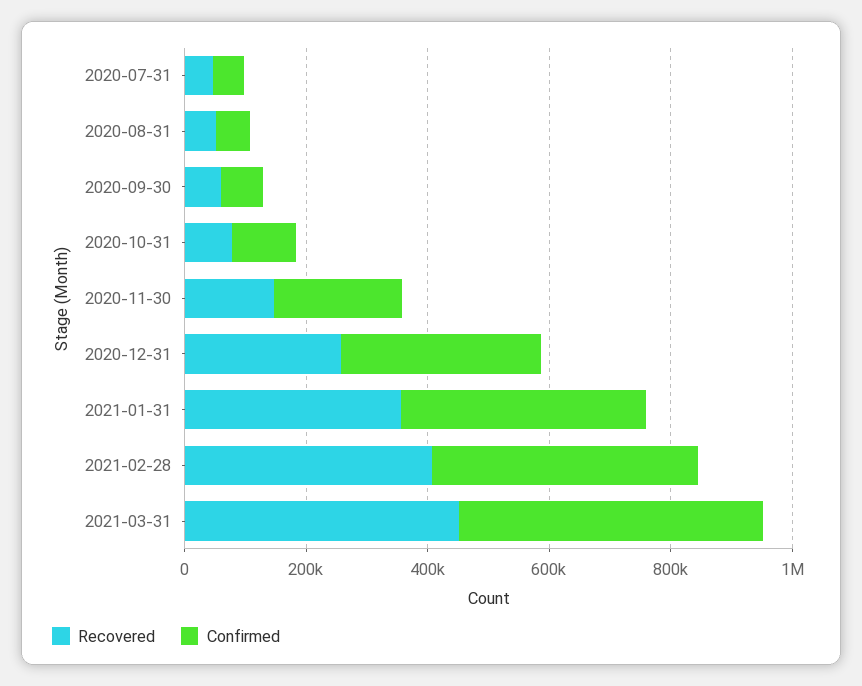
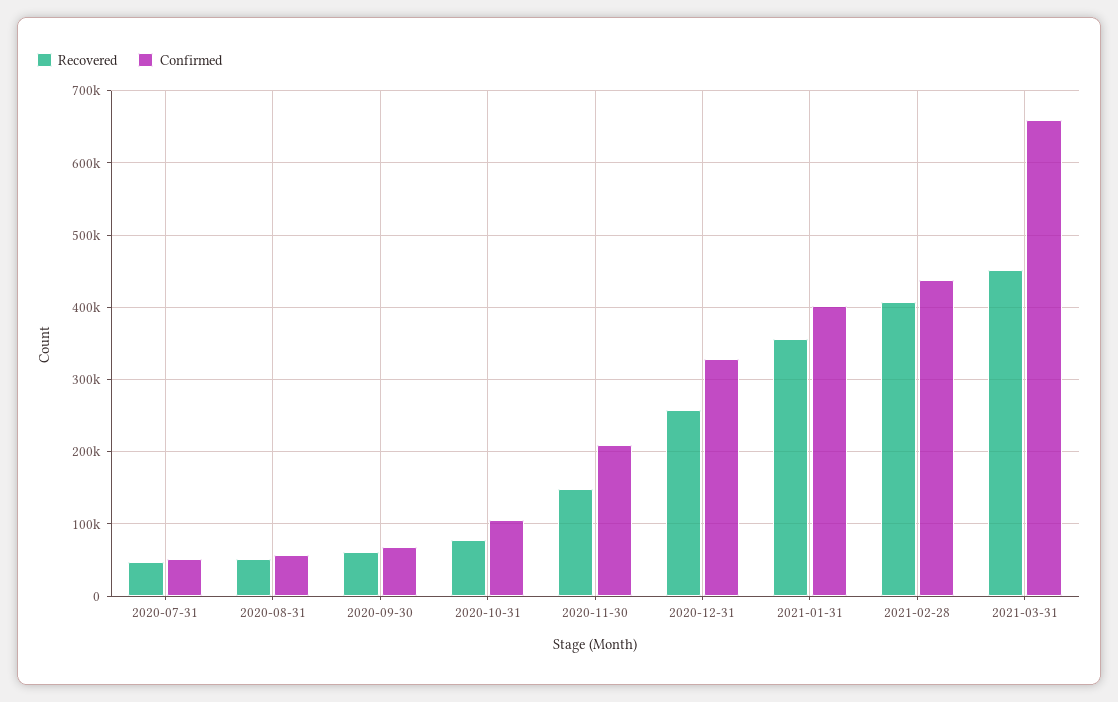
Confirmed, 2021-03-31: 500000 -> 660000

